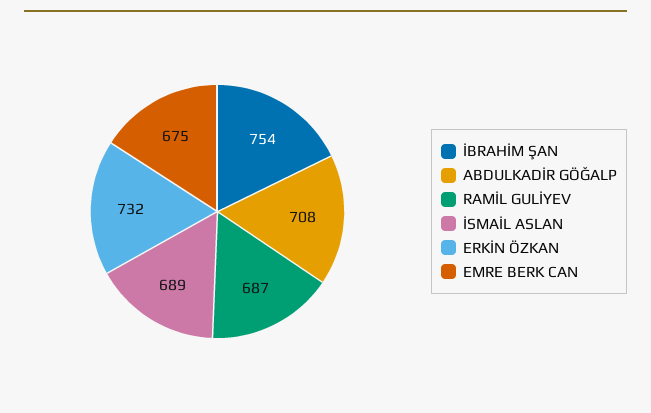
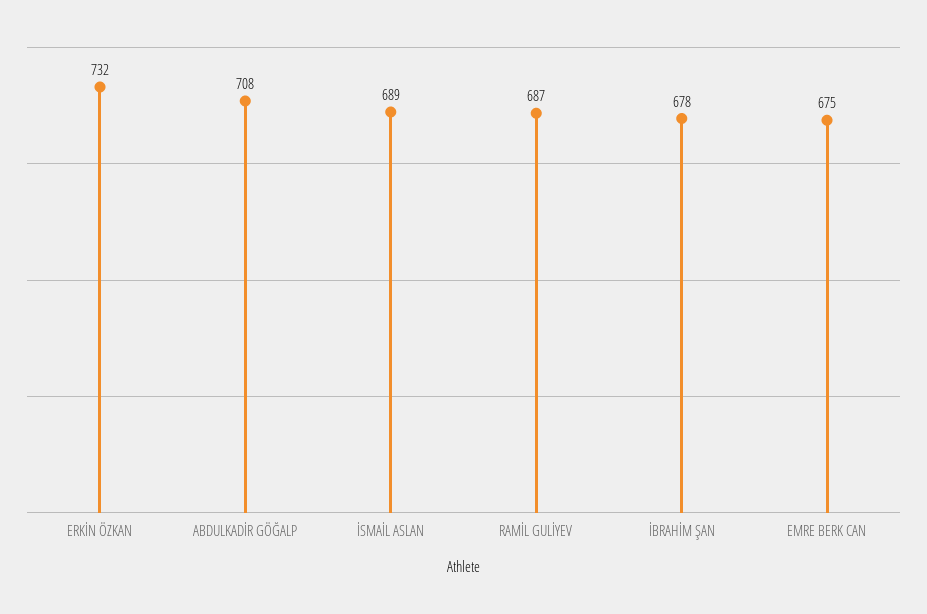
İBRAHİM ŞAN: 754 -> 678

